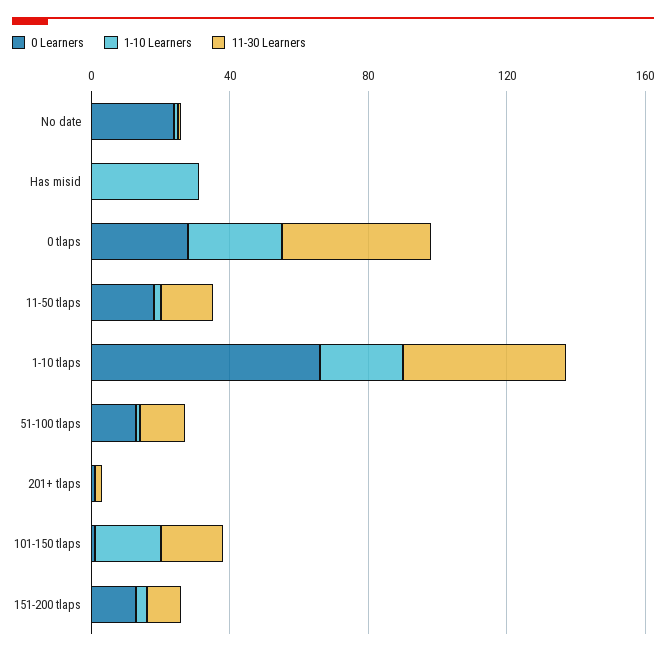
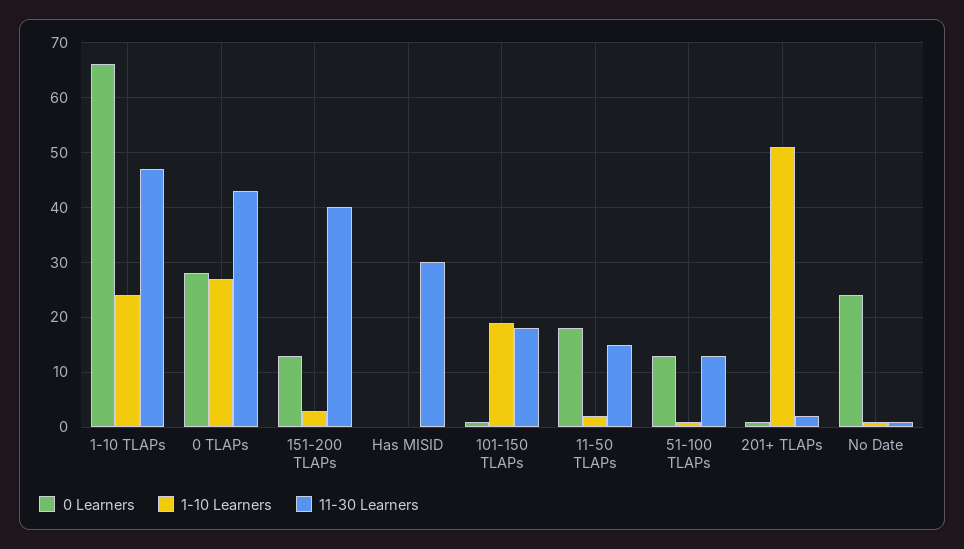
1-10 Learners, Has misid: 30 -> 0
11-30 Learners, Has misid: 0 -> 30
1-10 Learners, 201+ tlaps: 0 -> 50
11-30 Learners, 151-200 tlaps: 10 -> 40

